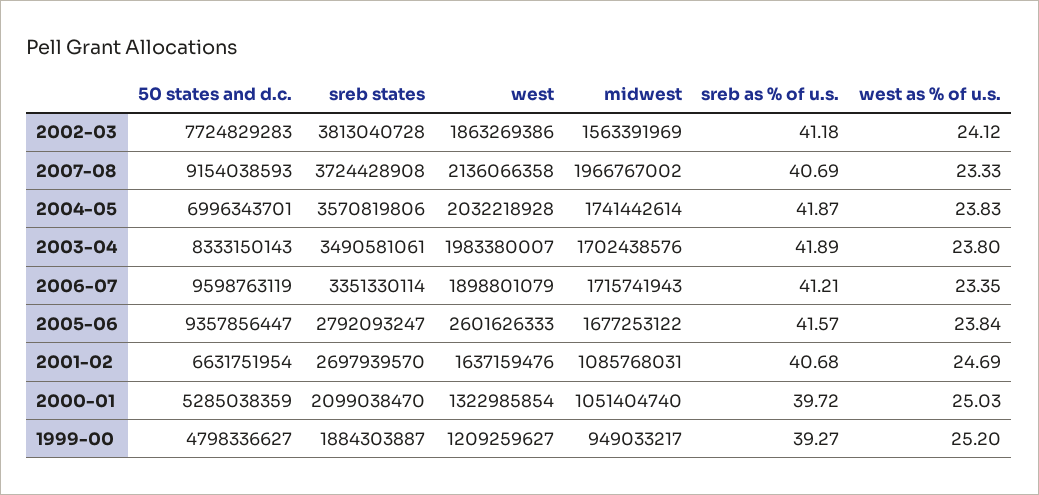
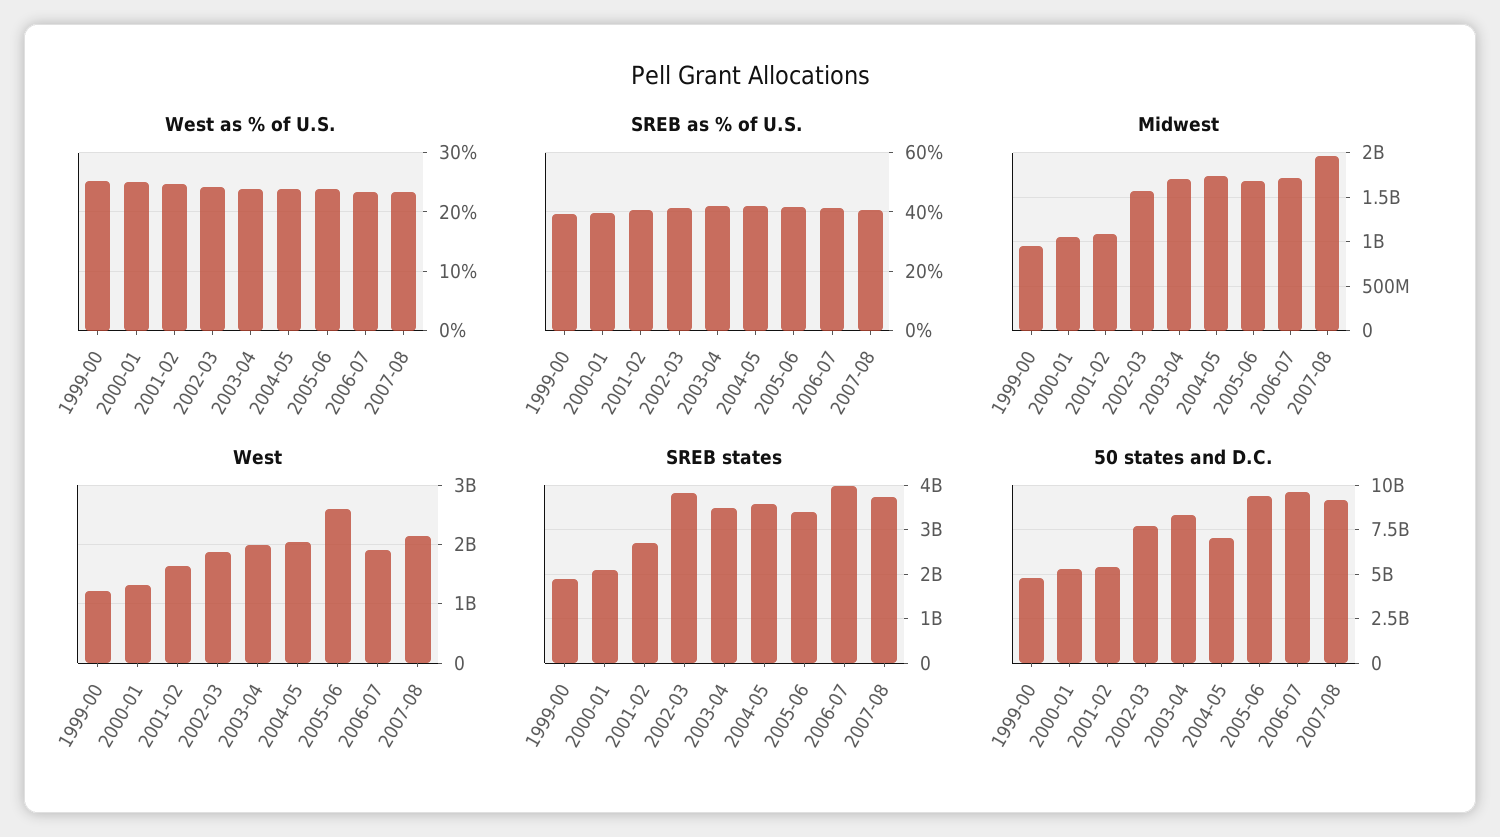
sreb states, 2006-07: 3351330114 -> 4000000000
sreb states, 2005-06: 2792093247 -> 3400000000
50 states and d.c., 2001-02: 6631751954 -> 5500000000

